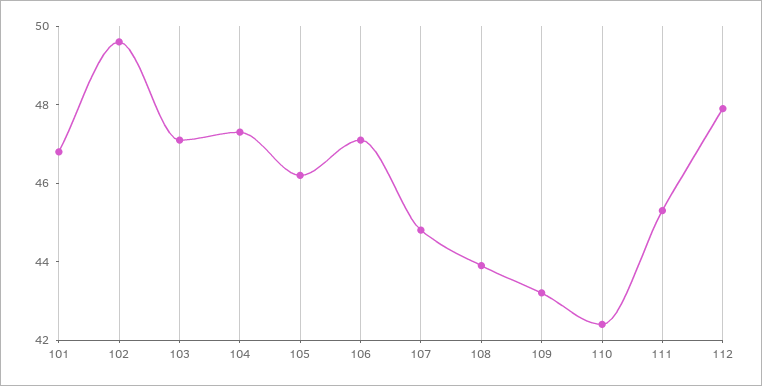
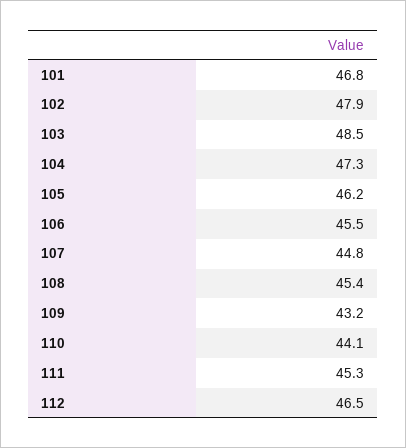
102: 49.5 -> 47.9
103: 47 -> 48.5
106: 47 -> 45.5
108: 44 -> 45.4
110: 42.5 -> 44.1
112: 48 -> 46.5

